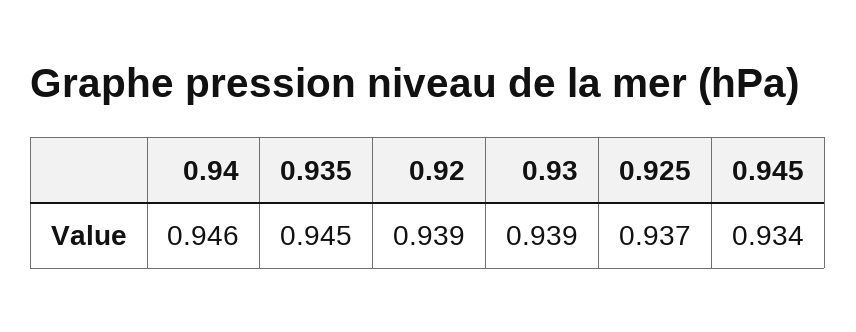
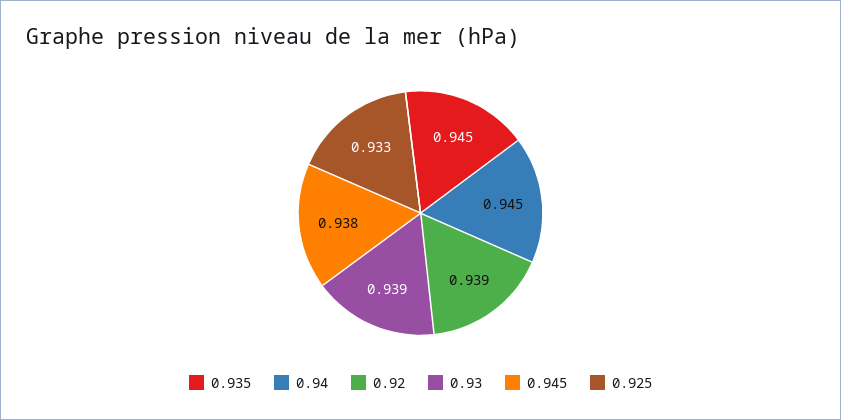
0.94: 0.946 -> 0.945
0.925: 0.937 -> 0.933
0.945: 0.934 -> 0.938

